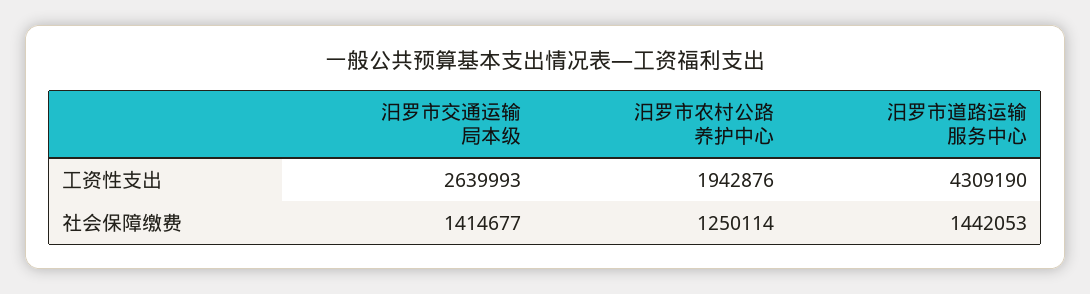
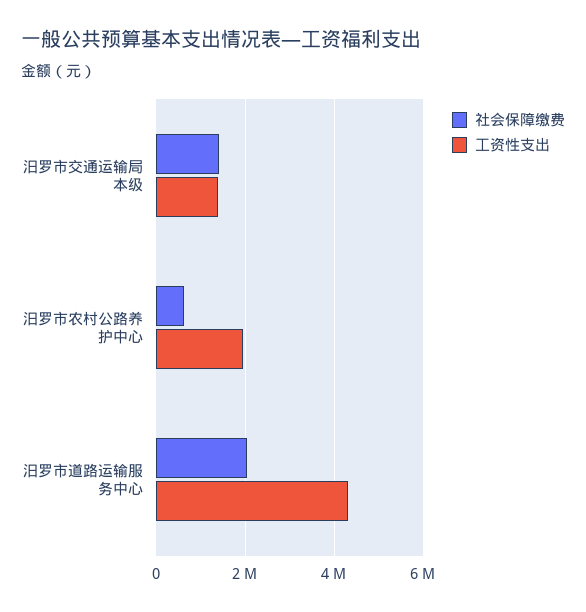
工资性支出, 汨罗市交通运输局本级: 2639993 -> 1400000
社会保障缴费, 汨罗市农村公路养护中心: 1250114 -> 600000
社会保障缴费, 汨罗市道路运输服务中心: 1442053 -> 2000000

